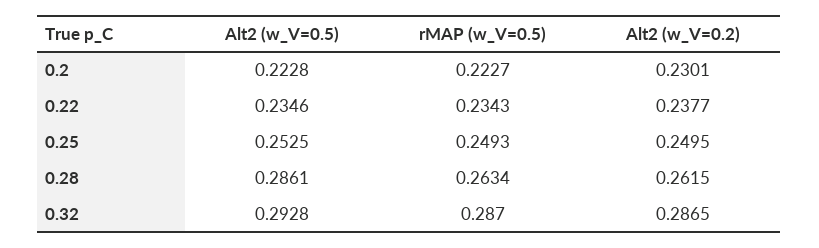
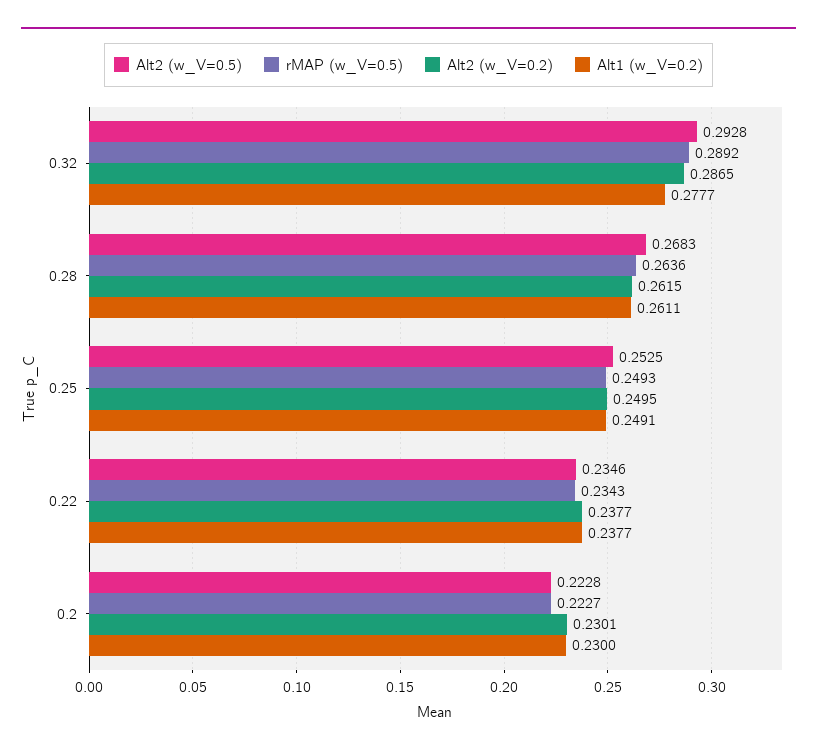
Alt2 (w_V=0.5), 0.28: 0.2861 -> 0.2683
rMAP (w_V=0.5), 0.28: 0.2634 -> 0.2636
rMAP (w_V=0.5), 0.32: 0.287 -> 0.2892
Alt1 (w_V=0.2), 0.32: none -> 0.2777
Alt1 (w_V=0.2), 0.28: none -> 0.2611
Alt1 (w_V=0.2), 0.25: none -> 0.2491
Alt1 (w_V=0.2), 0.22: none -> 0.2377
Alt1 (w_V=0.2), 0.2: none -> 0.23

